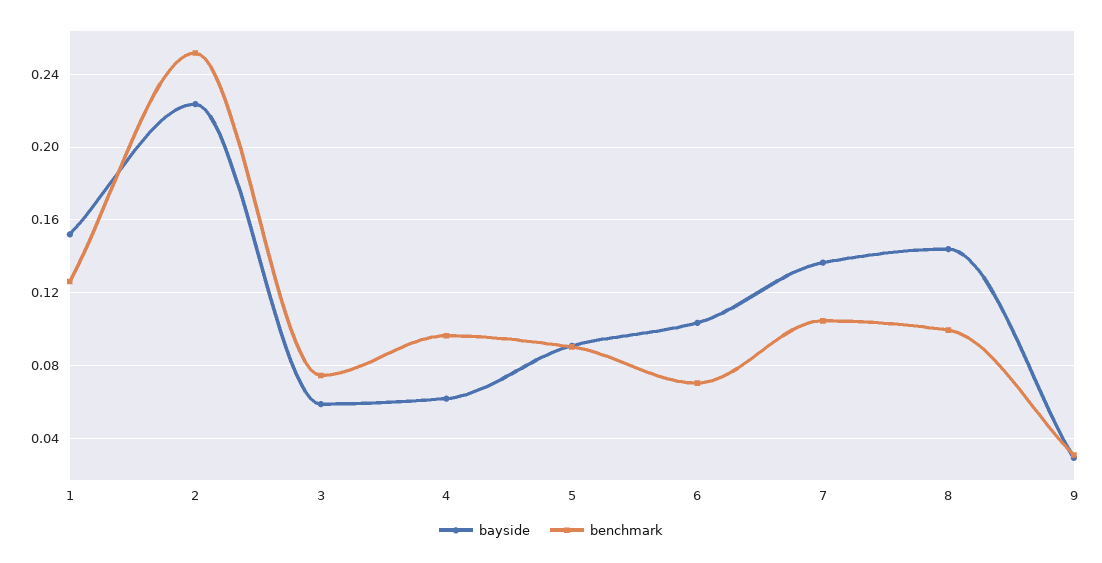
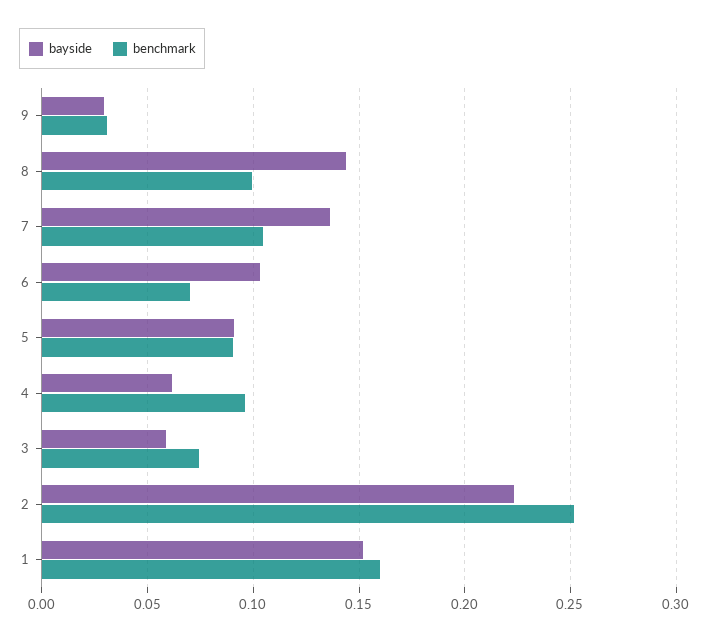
benchmark, 1: 0.125 -> 0.16

